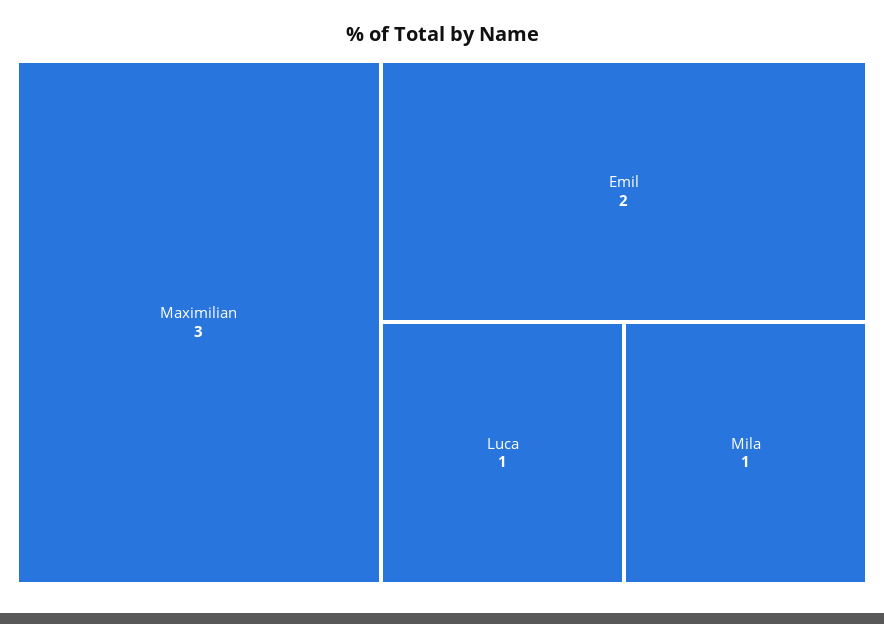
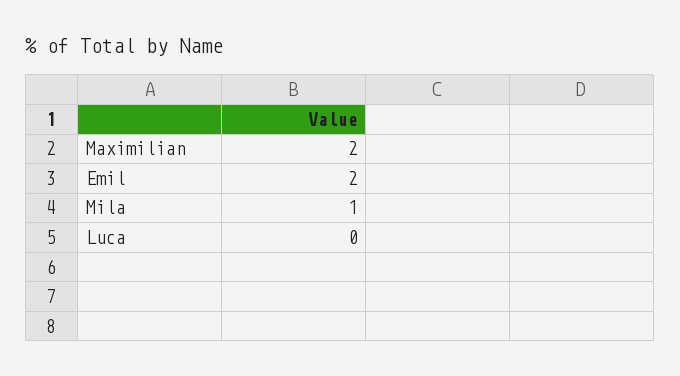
Maximilian: 3 -> 2
Luca: 1 -> 0

